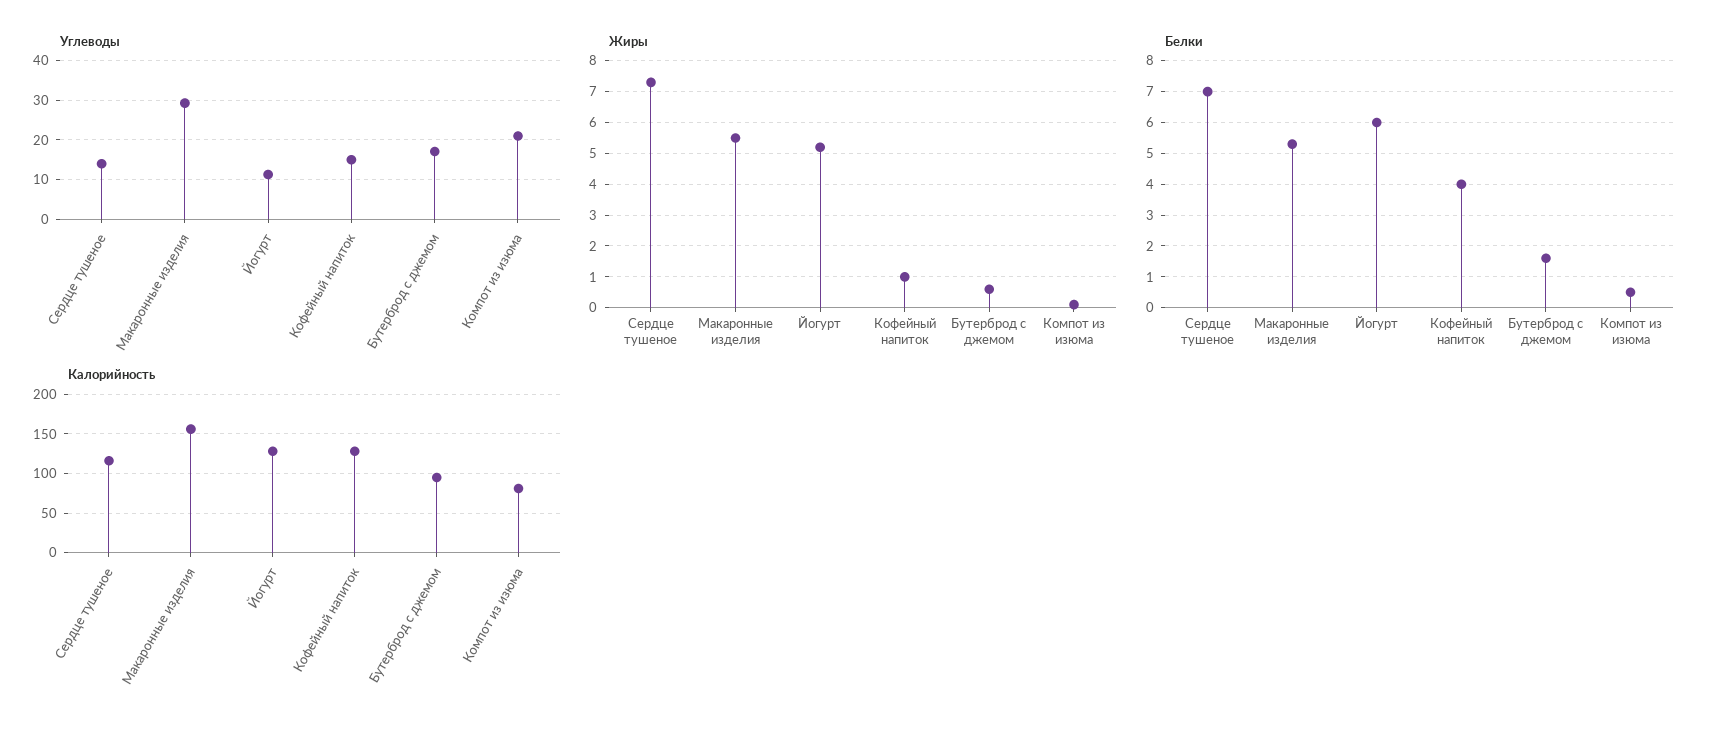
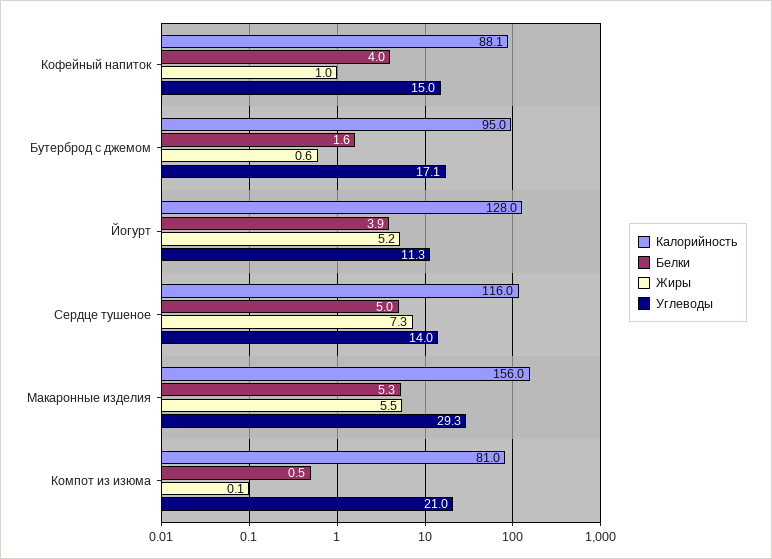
Белки, Сердце тушеное: 7 -> 5
Белки, Йогурт: 6 -> 3.9
Калорийность, Кофейный напиток: 130 -> 88.1

